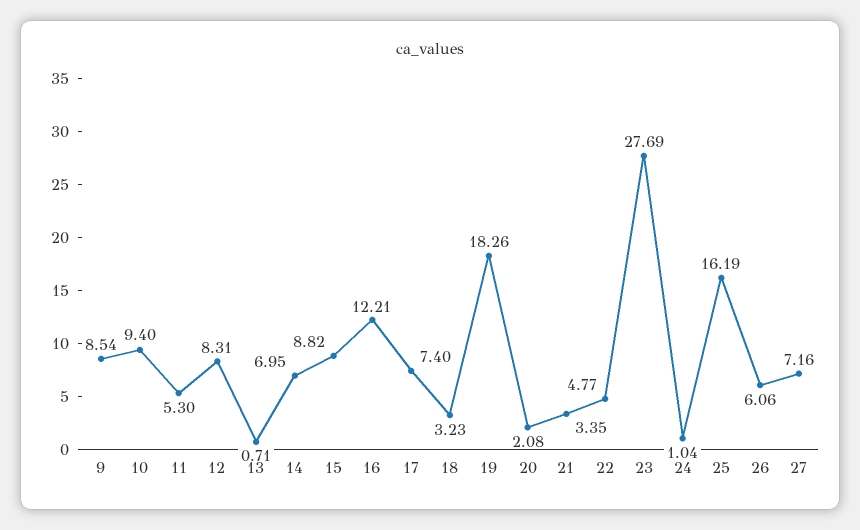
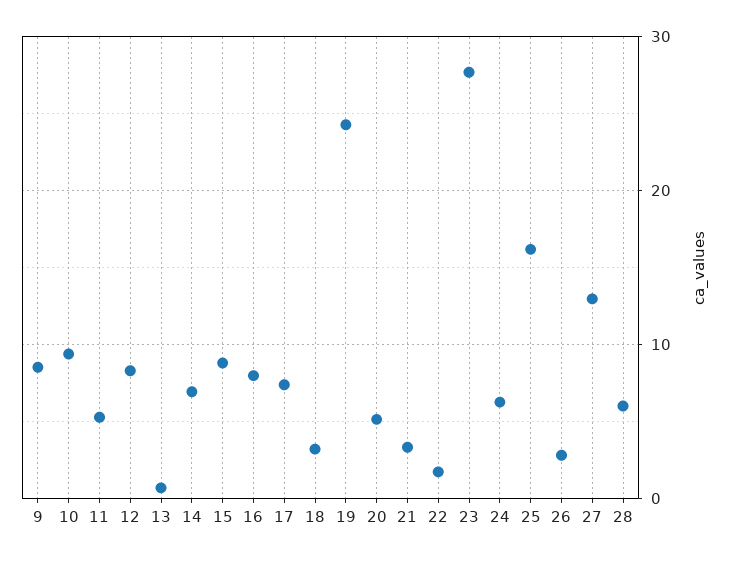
16: 12.21 -> 8
19: 18.26 -> 24
20: 2.08 -> 5
22: 4.77 -> 2
24: 1.04 -> 6
26: 6.06 -> 3
27: 7.16 -> 13
28: none -> 6

